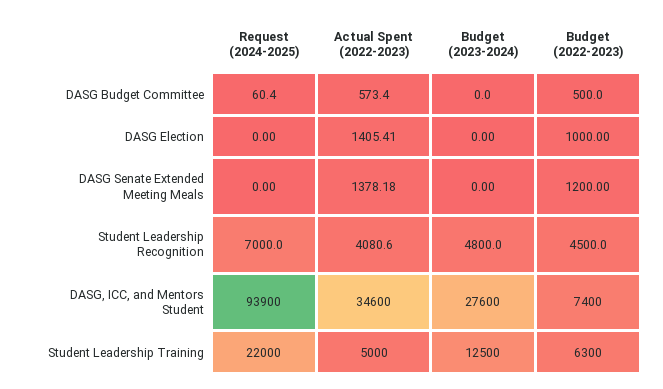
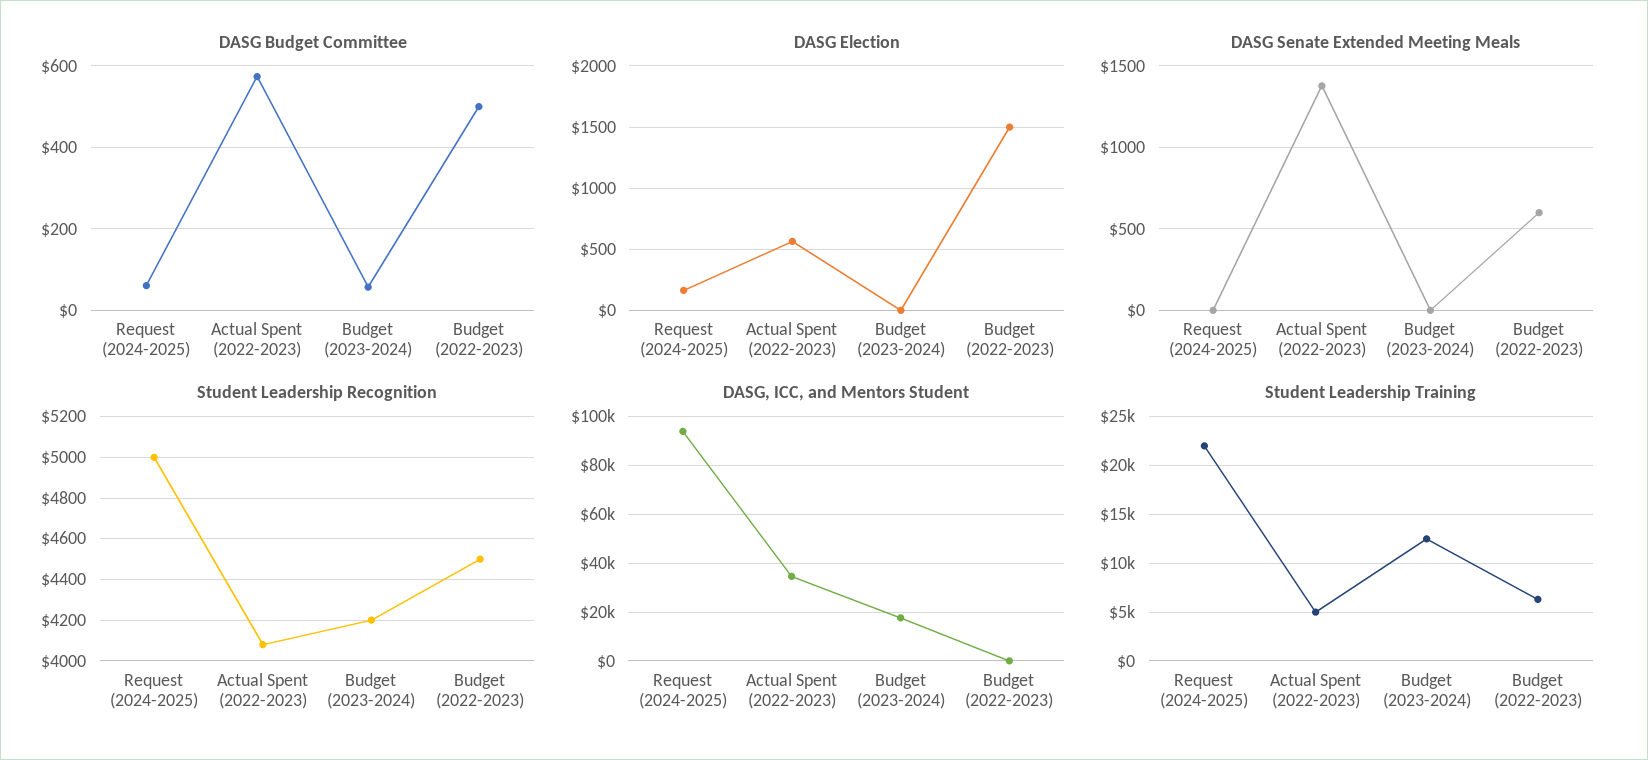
DASG Budget Committee, Budget (2023-2024): 0 -> 60
DASG Election, Request (2024-2025): 0 -> 150
DASG Election, Actual Spent (2022-2023): 1405.41 -> 550
DASG Election, Budget (2022-2023): 1000 -> 1500
DASG Senate Extended Meeting Meals, Budget (2022-2023): 1200 -> 600
Student Leadership Recognition, Request (2024-2025): 7000 -> 5000
Student Leadership Recognition, Budget (2023-2024): 4800 -> 4200
DASG, ICC, and Mentors Student, Budget (2023-2024): 27600 -> 17500
DASG, ICC, and Mentors Student, Budget (2022-2023): 7400 -> 0

